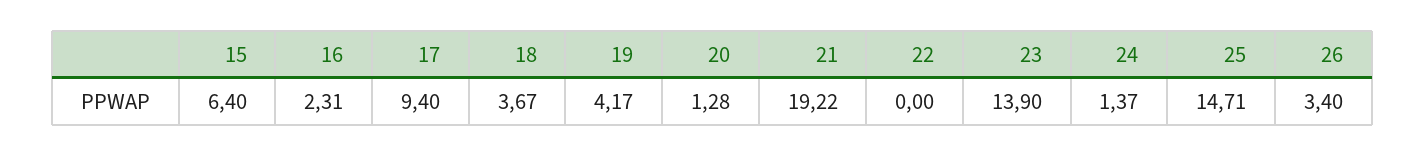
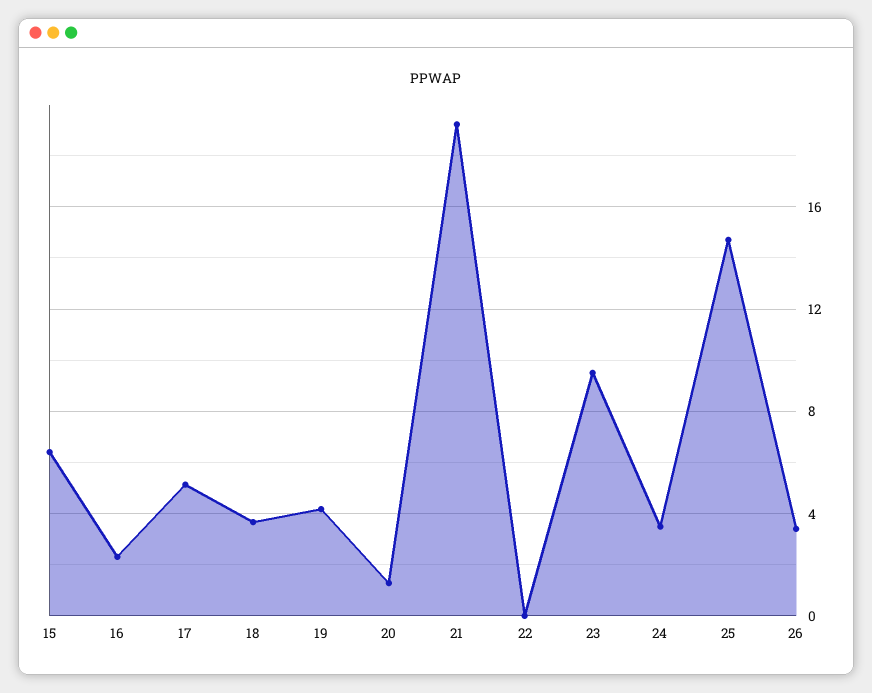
17: 9.4 -> 5
23: 13.9 -> 9.5
24: 1.37 -> 3.5

